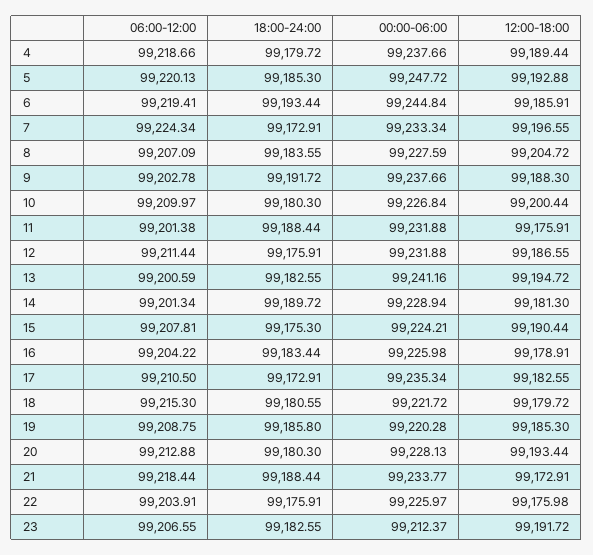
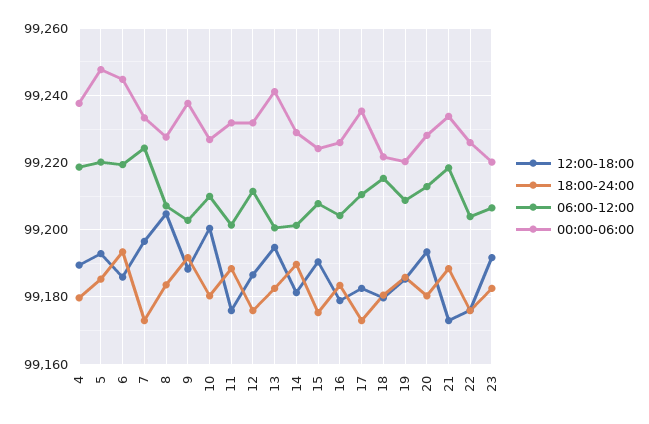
00:00-06:00, 23: 99212.37 -> 99220

